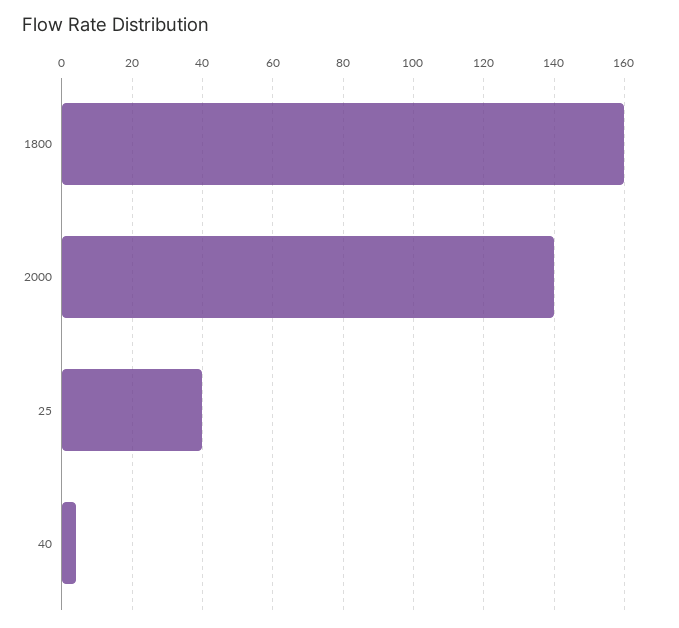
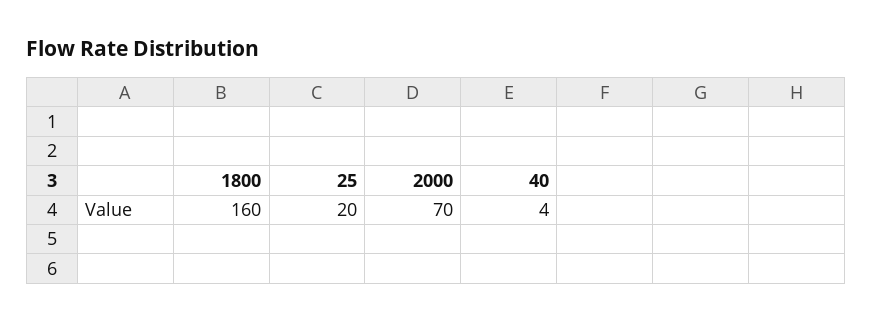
2000: 140 -> 70
25: 40 -> 20

